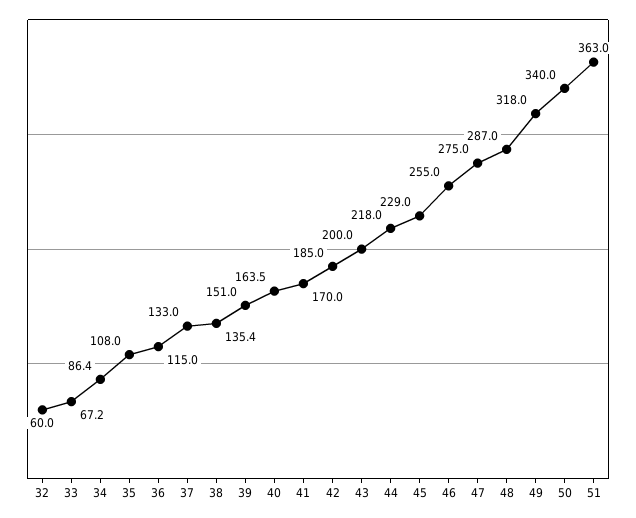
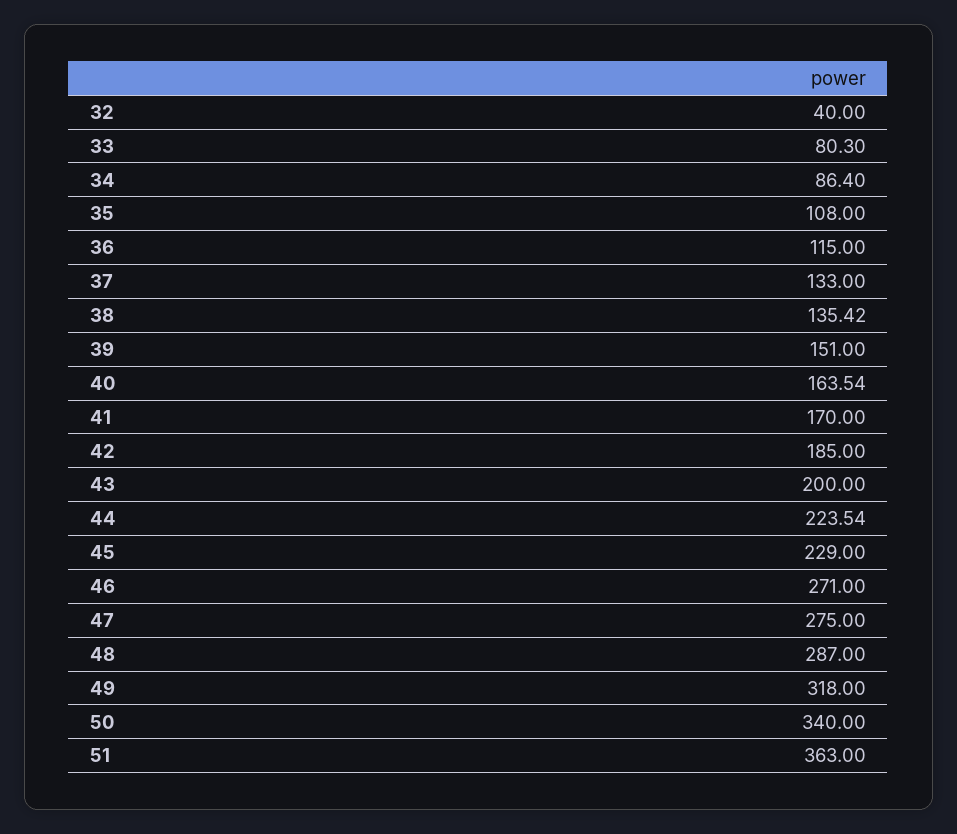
32: 60 -> 40
33: 67.2 -> 80.3
44: 218 -> 223.54
46: 255 -> 271

